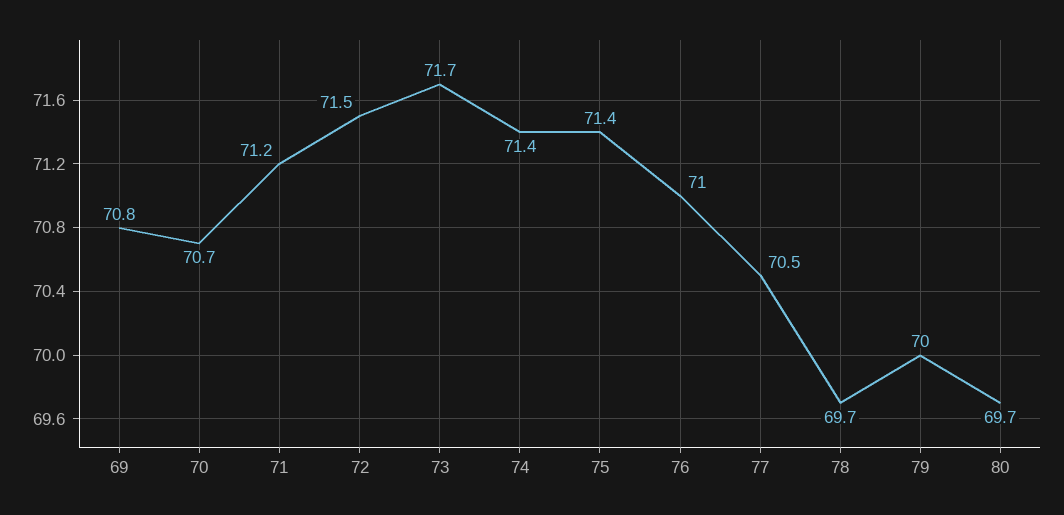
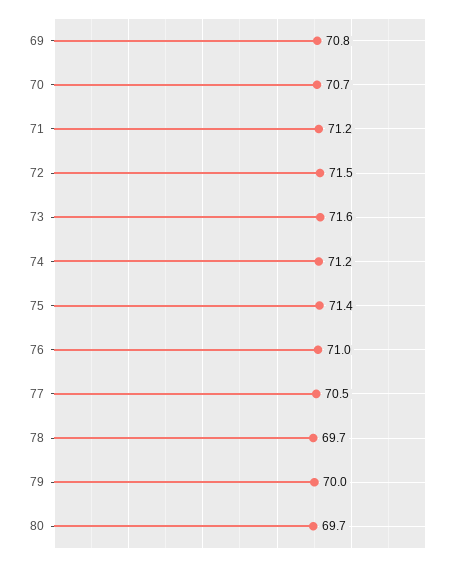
73: 71.7 -> 71.6
74: 71.4 -> 71.2

